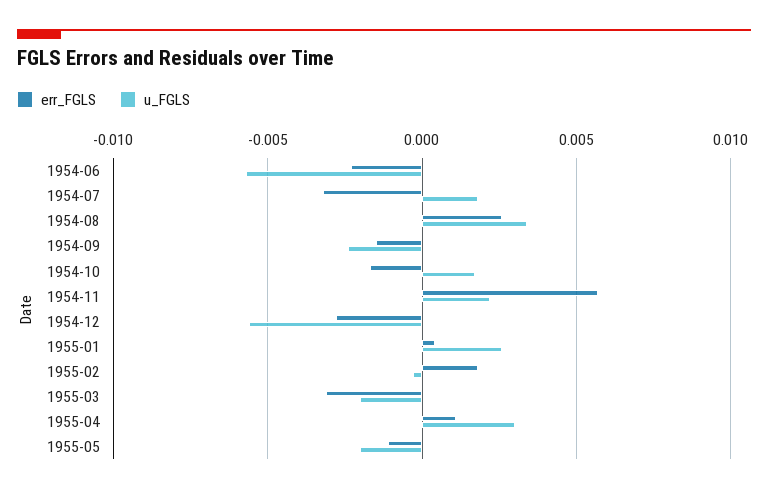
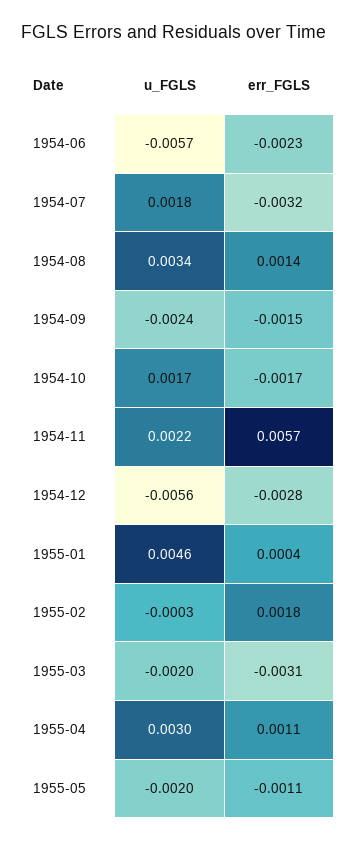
err_FGLS, 1954-08: 0.0025 -> 0.0014
u_FGLS, 1955-01: 0.0025 -> 0.0046

